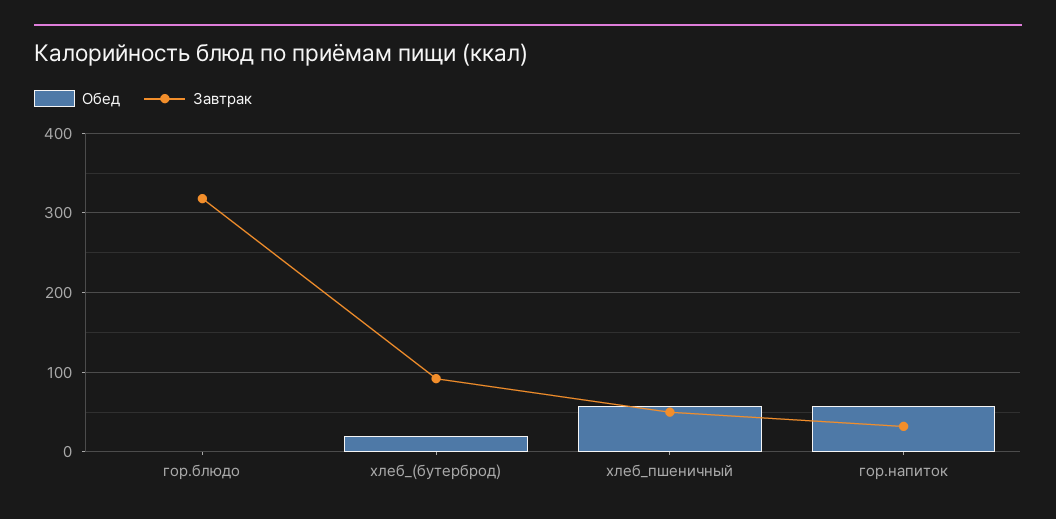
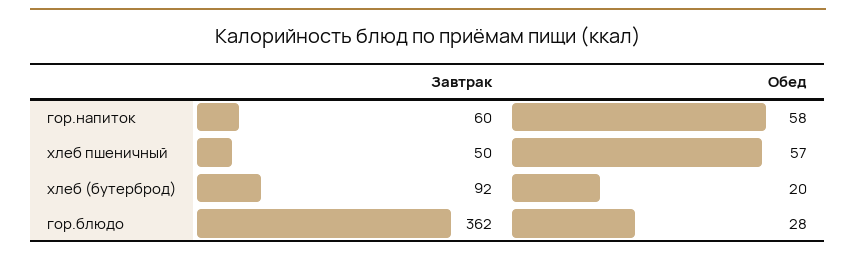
Обед, гор.блюдо: 0 -> 28
Завтрак, гор.блюдо: 320 -> 362
Завтрак, гор.напиток: 30 -> 60

